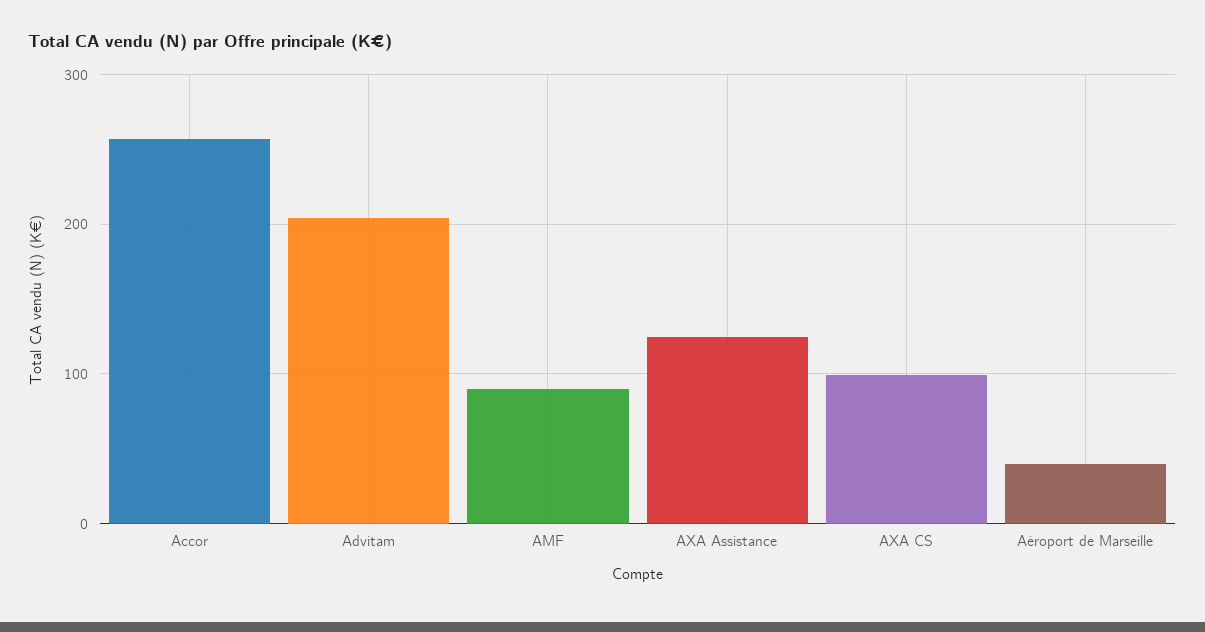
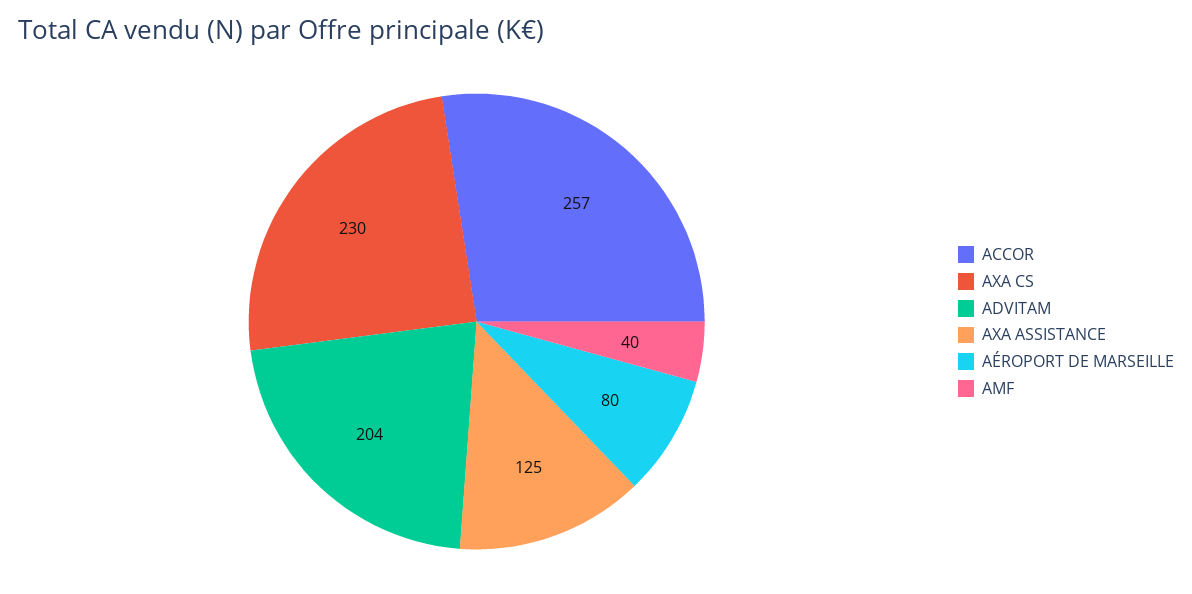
AMF: 90 -> 40
AXA CS: 100 -> 230
Aéroport de Marseille: 40 -> 80

